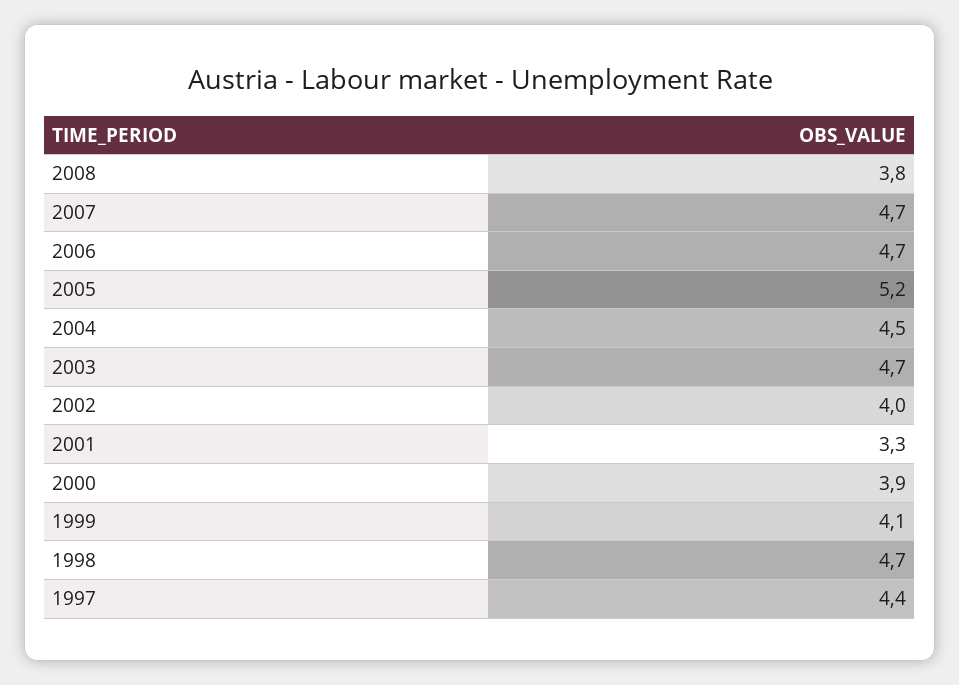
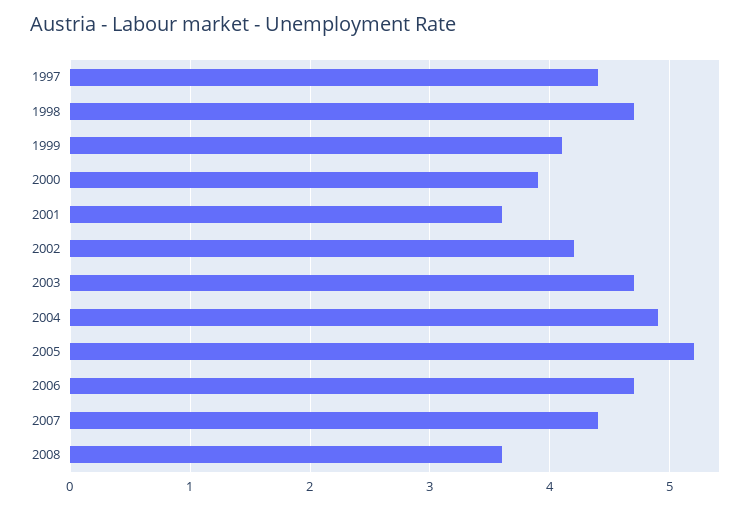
2008: 3.8 -> 3.6
2007: 4.7 -> 4.4
2004: 4.5 -> 4.9
2002: 4 -> 4.2
2001: 3.3 -> 3.6

